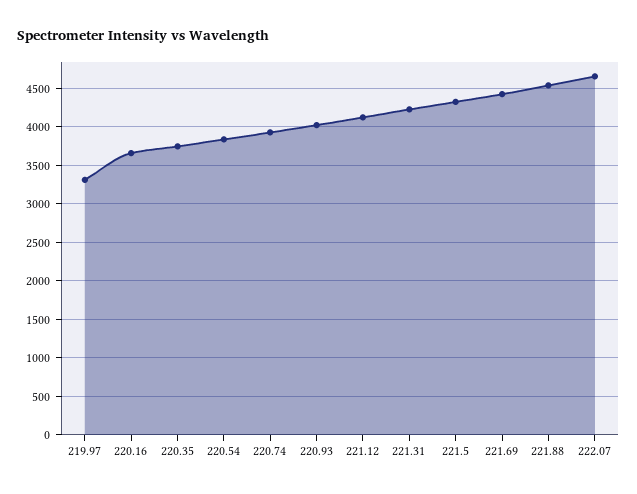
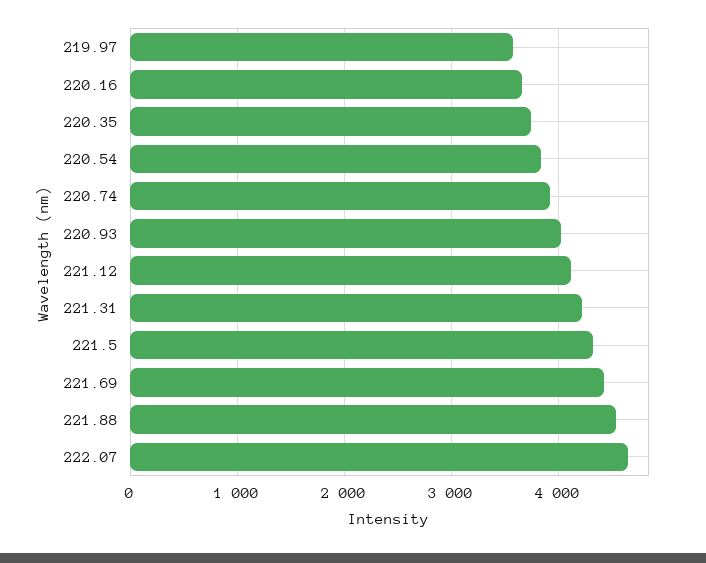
219.97: 3300 -> 3600

